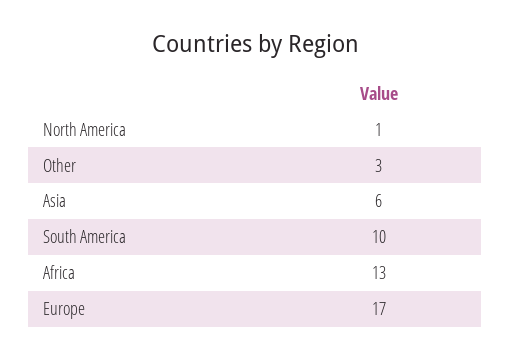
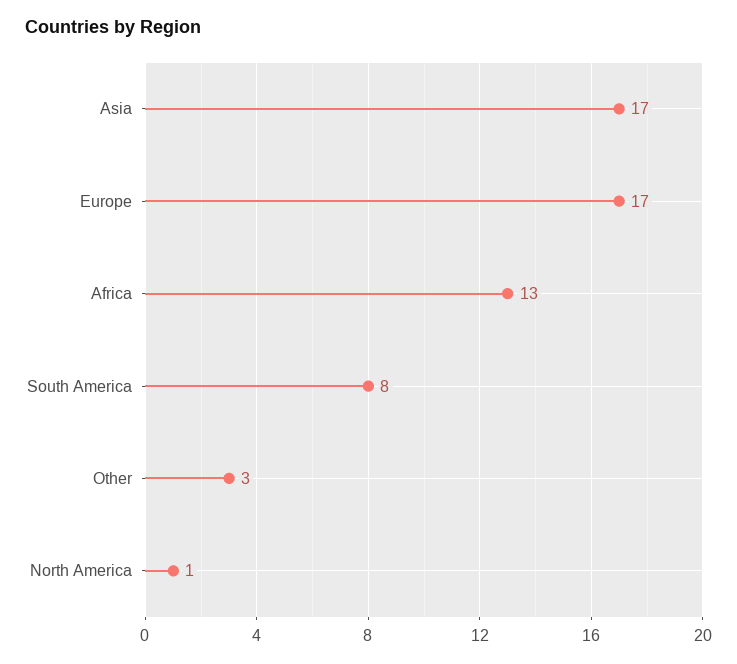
Asia: 6 -> 17
South America: 10 -> 8

